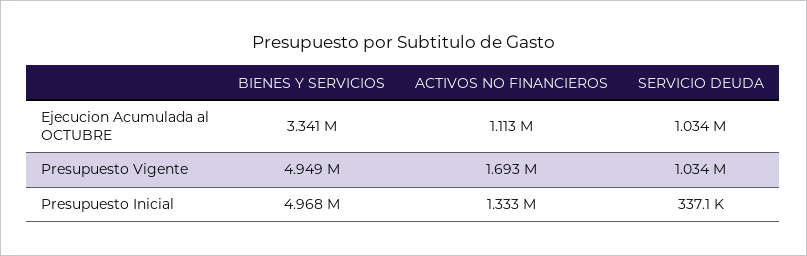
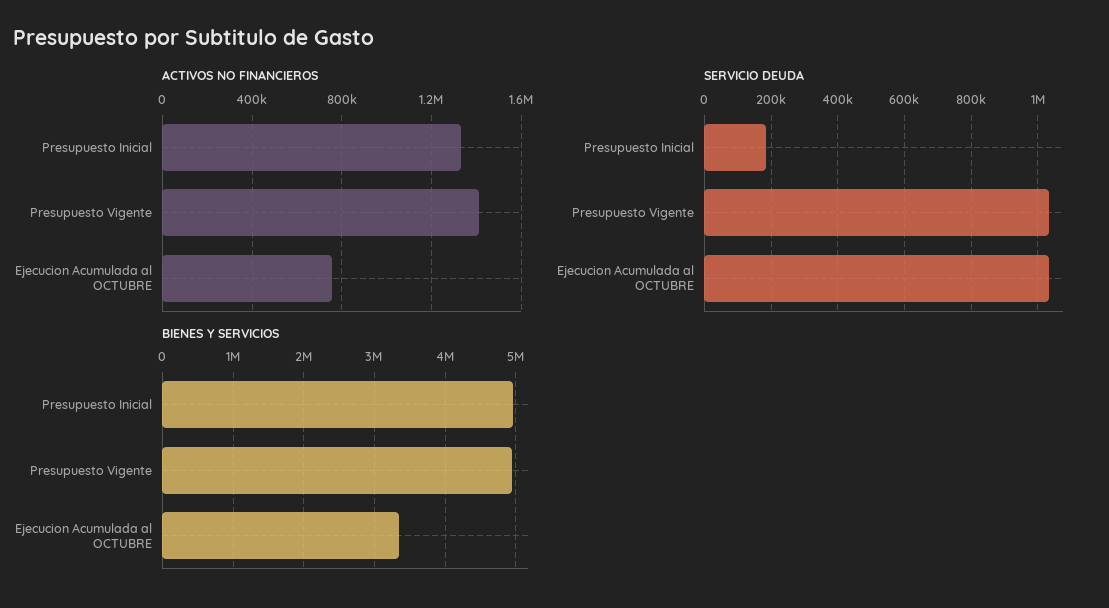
ACTIVOS NO FINANCIEROS, Ejecucion Acumulada al OCTUBRE: 1113000 -> 750000
ACTIVOS NO FINANCIEROS, Presupuesto Vigente: 1693000 -> 1400000
SERVICIO DEUDA, Presupuesto Inicial: 337100 -> 180000

